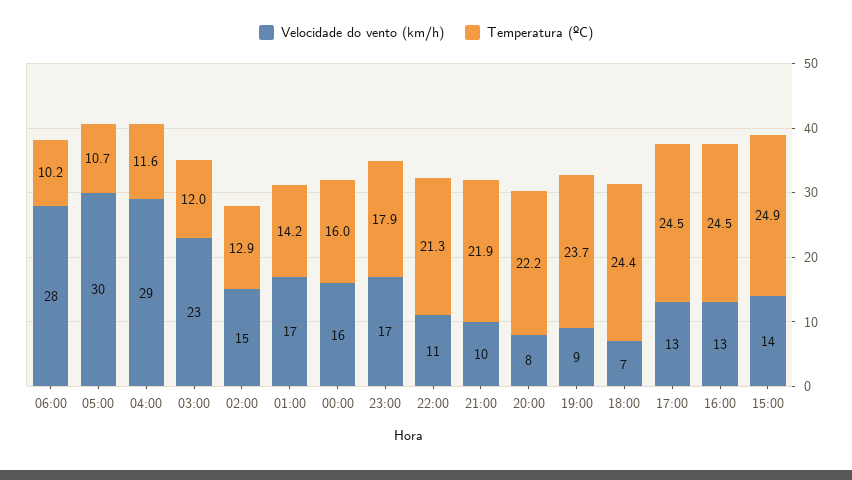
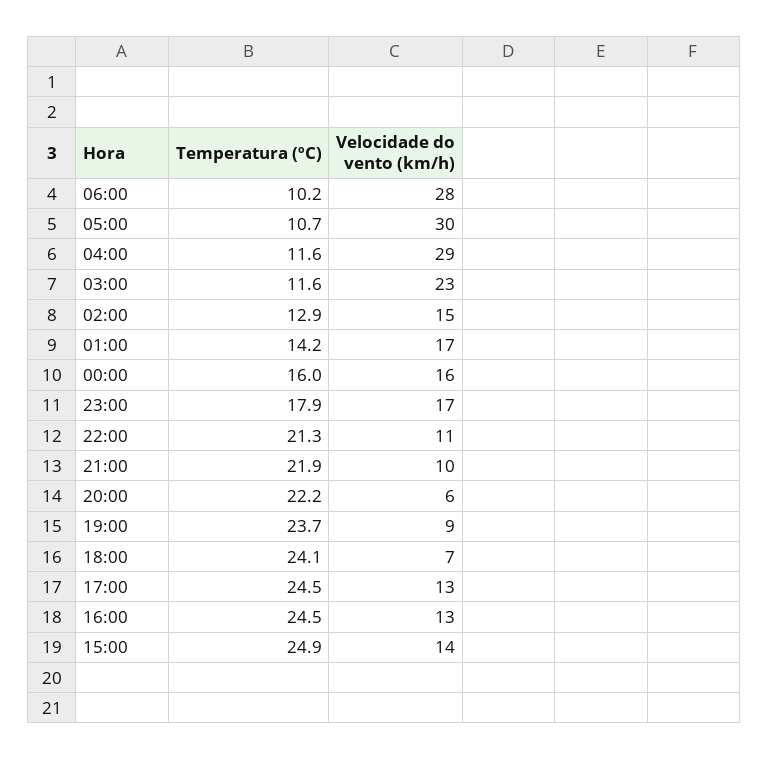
Temperatura (ºC), 03:00: 12 -> 11.6
Velocidade do vento (km/h), 20:00: 8 -> 6
Temperatura (ºC), 18:00: 24.4 -> 24.1

